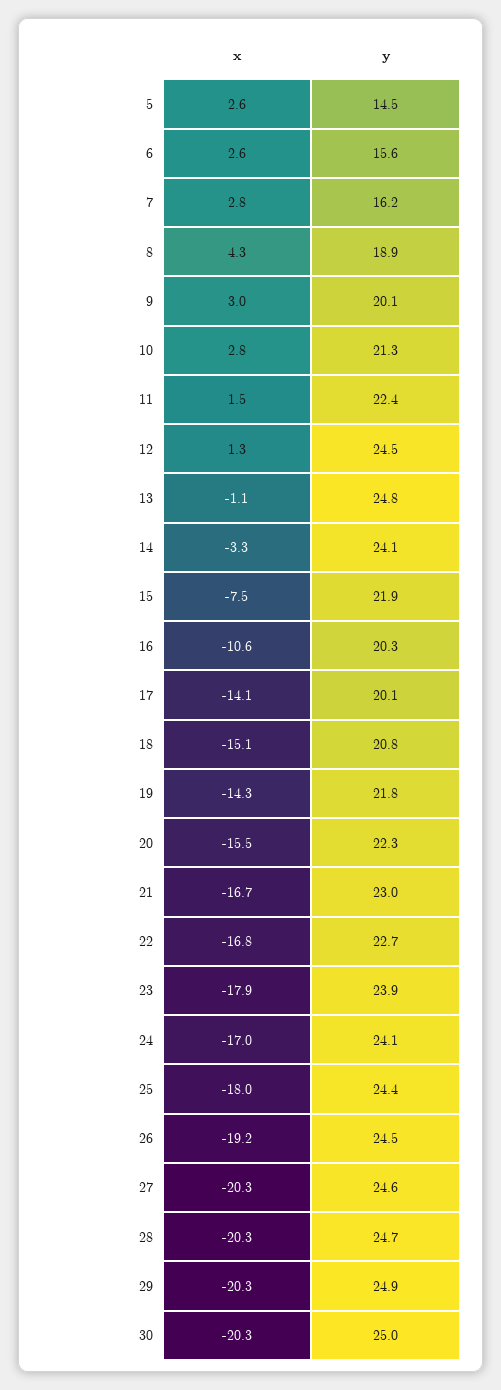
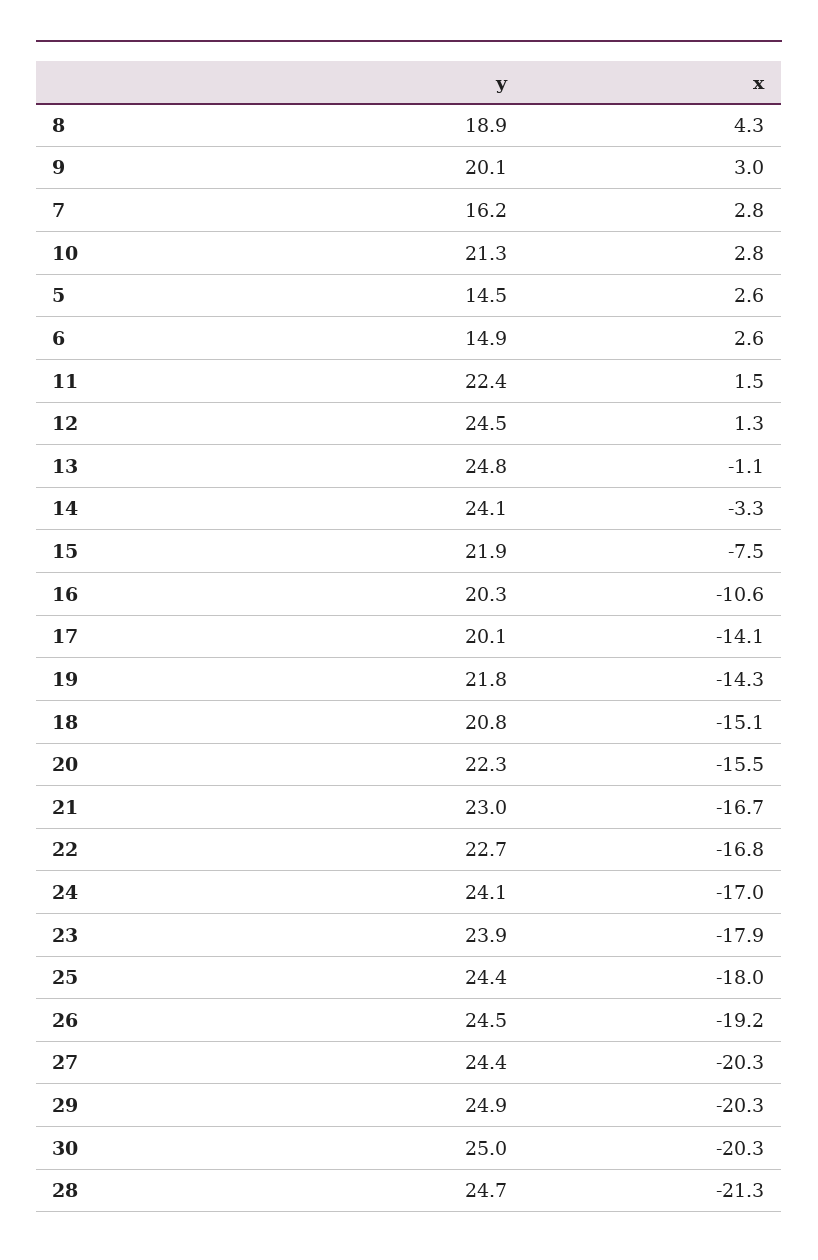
y, 6: 15.6 -> 14.9
y, 27: 24.6 -> 24.4
x, 28: -20.3 -> -21.3

